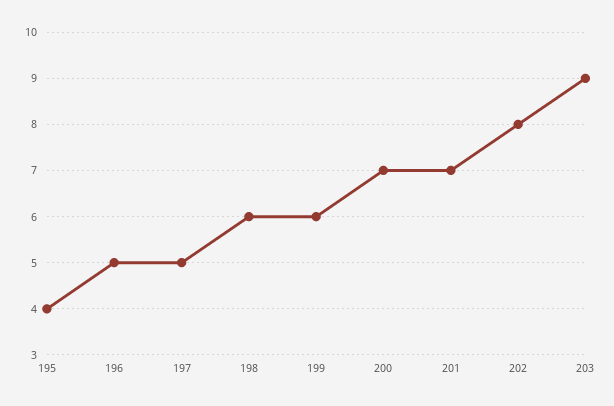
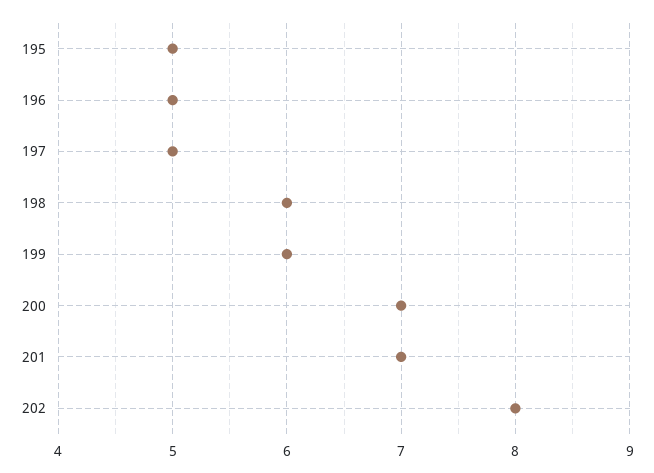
195: 4 -> 5
203: 9 -> none

